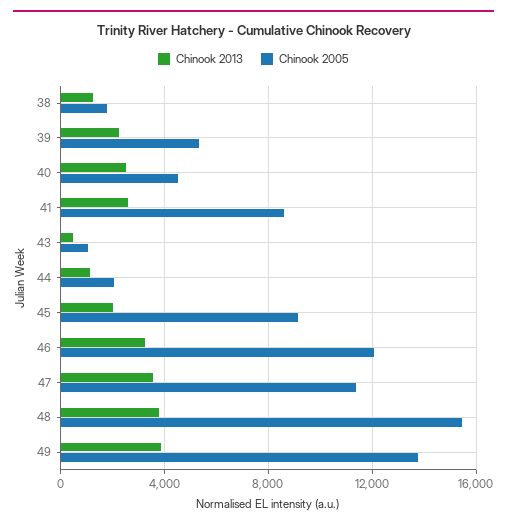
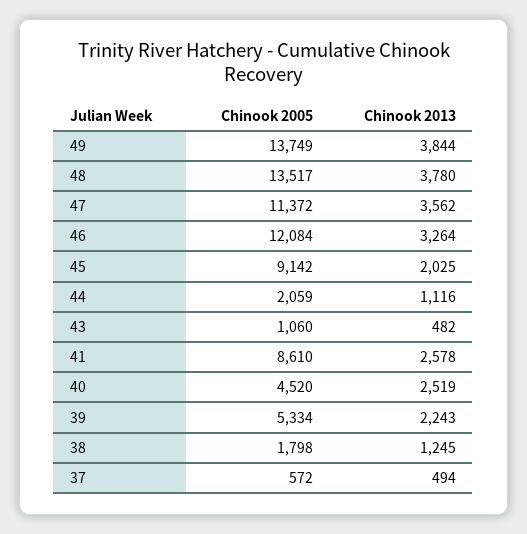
Chinook 2005, 48: 15500 -> 13517
Chinook 2005, 37: none -> 572
Chinook 2013, 37: none -> 494

